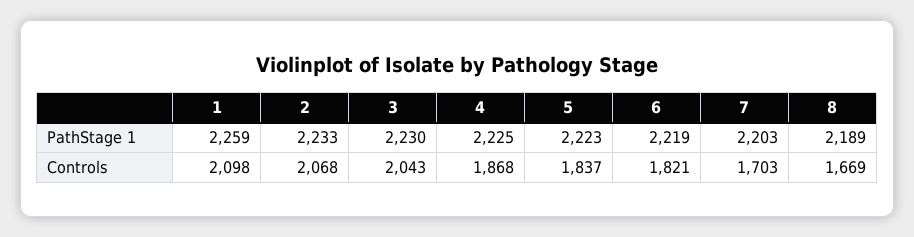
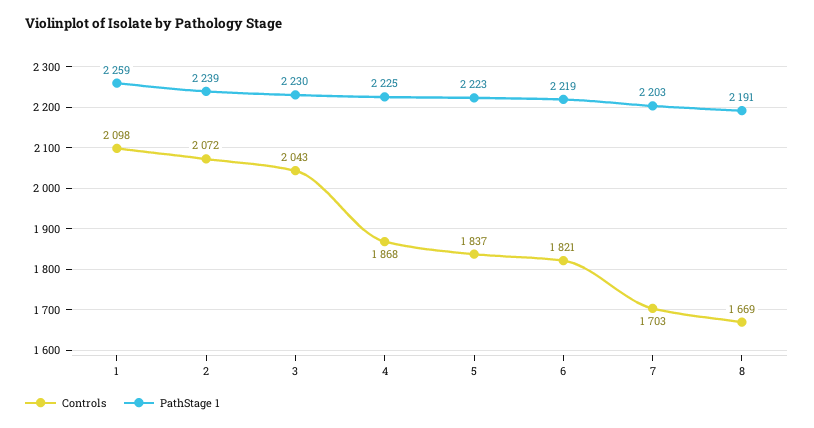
PathStage 1, 2: 2233 -> 2239
PathStage 1, 8: 2189 -> 2191
Controls, 2: 2068 -> 2072

